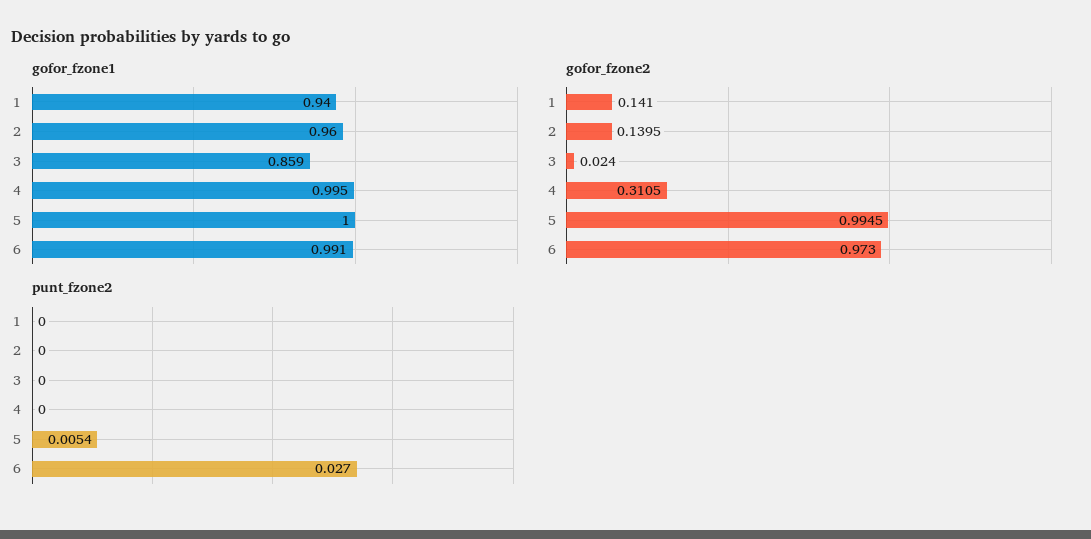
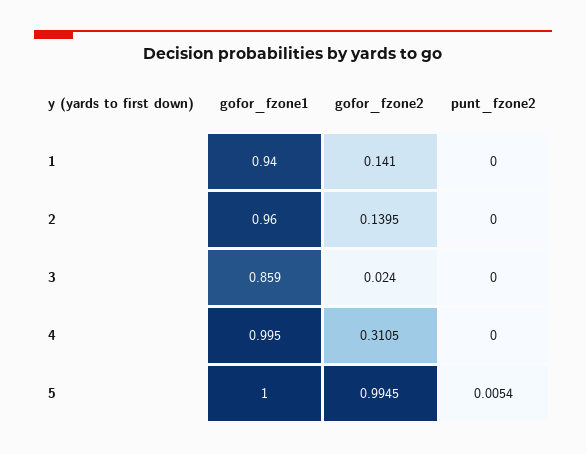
gofor_fzone1, 6: 0.991 -> none
gofor_fzone2, 6: 0.973 -> none
punt_fzone2, 6: 0.027 -> none

